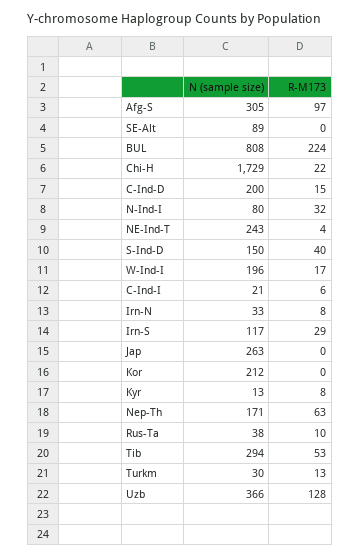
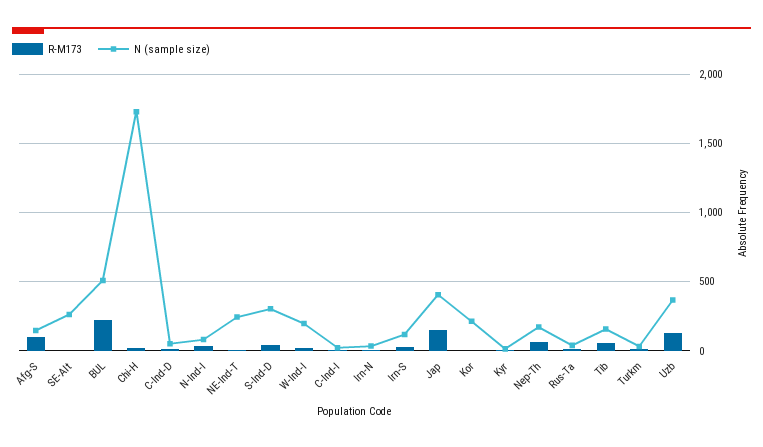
N (sample size), Afg-S: 305 -> 150
N (sample size), SE-Alt: 89 -> 250
N (sample size), BUL: 808 -> 500
N (sample size), C-Ind-D: 200 -> 50
N (sample size), S-Ind-D: 150 -> 300
N (sample size), Jap: 263 -> 400
R-M173, Jap: 0 -> 150
N (sample size), Tib: 294 -> 150

